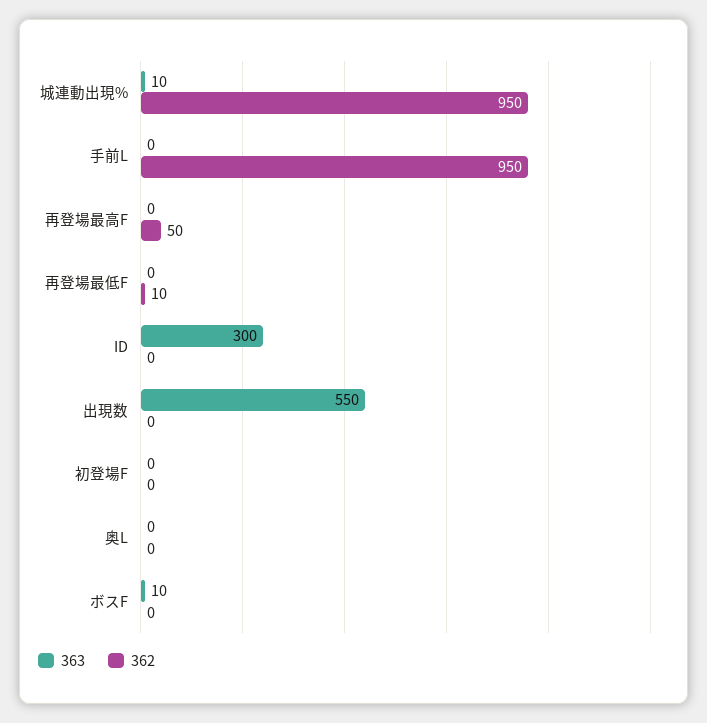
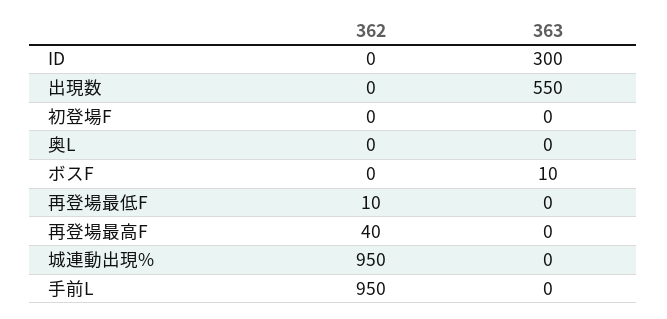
363, 城連動出現%: 10 -> 0
362, 再登場最高F: 50 -> 40

